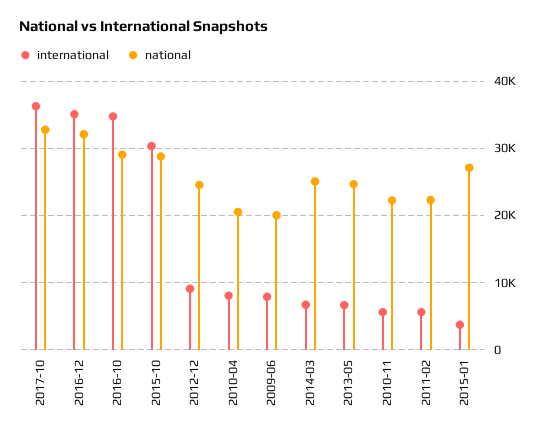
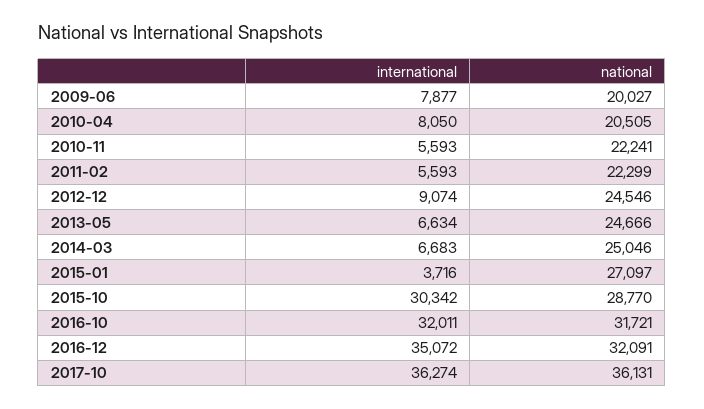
national, 2017-10: 33000 -> 36131
international, 2016-10: 35000 -> 32011
national, 2016-10: 29000 -> 31721

